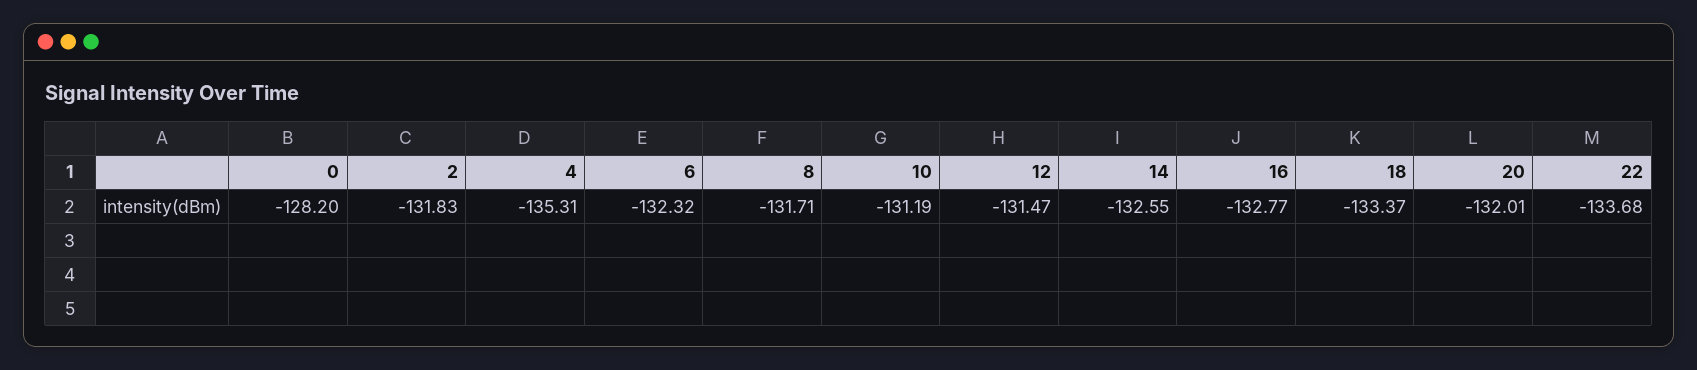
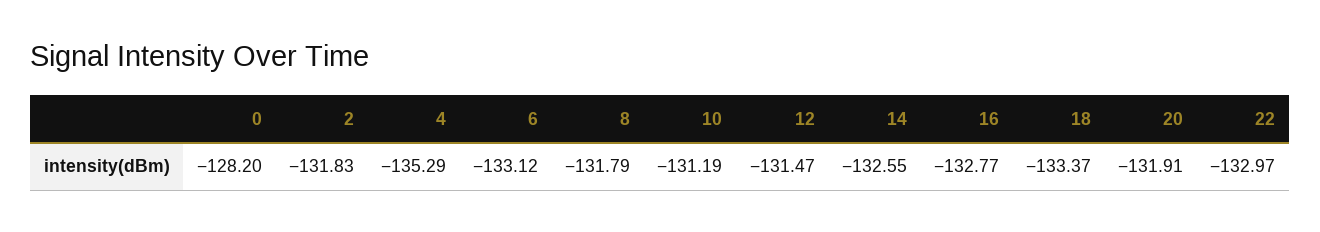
4: -135.31 -> -135.29
6: -132.32 -> -133.12
8: -131.71 -> -131.79
20: -132.01 -> -131.91
22: -133.68 -> -132.97

